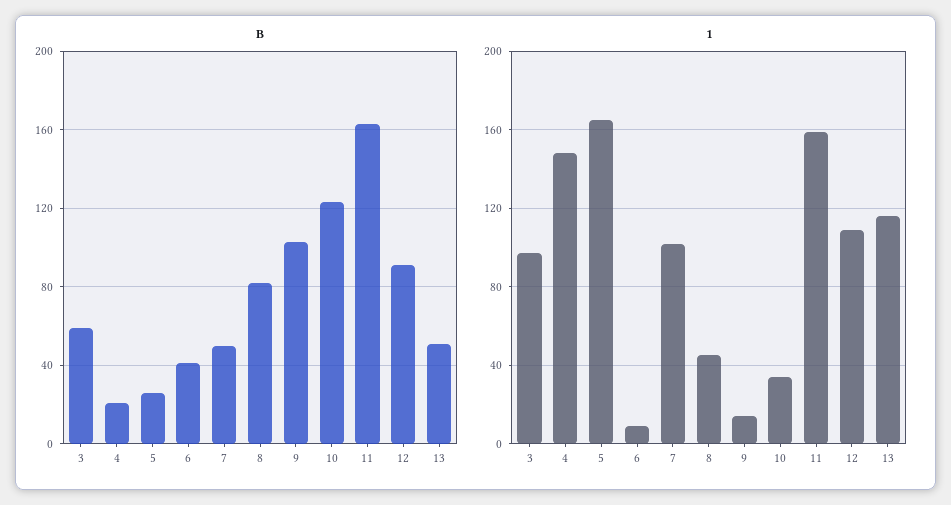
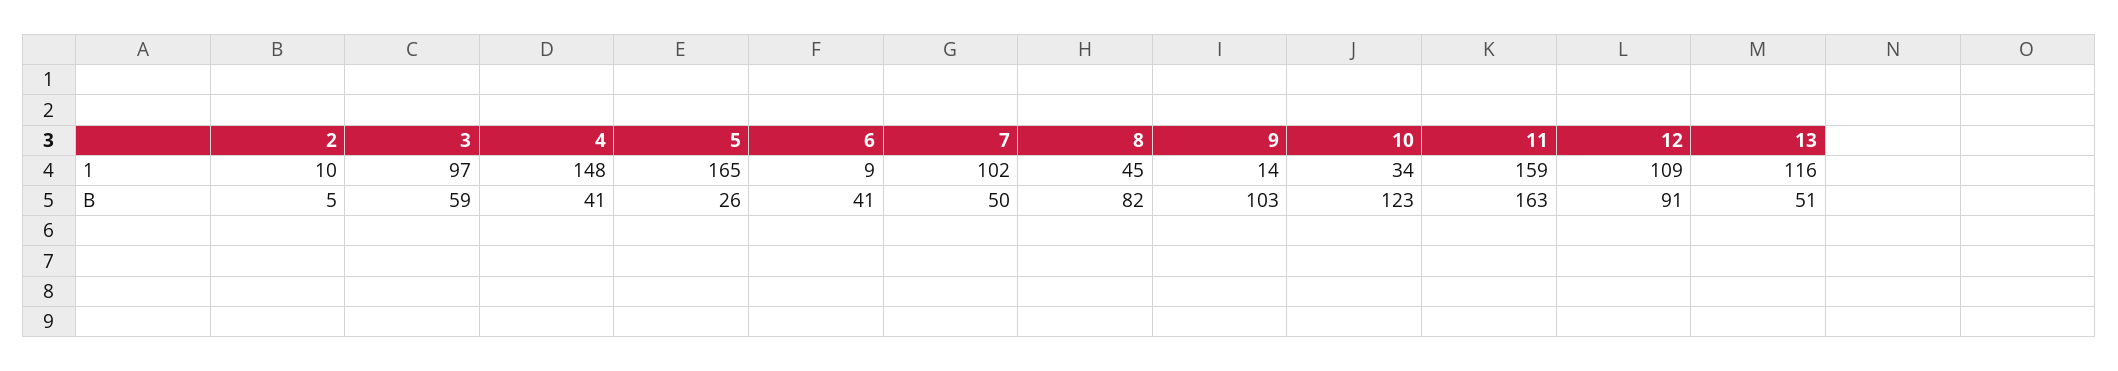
В, 4: 20 -> 41
1, 2: none -> 10
В, 2: none -> 5

